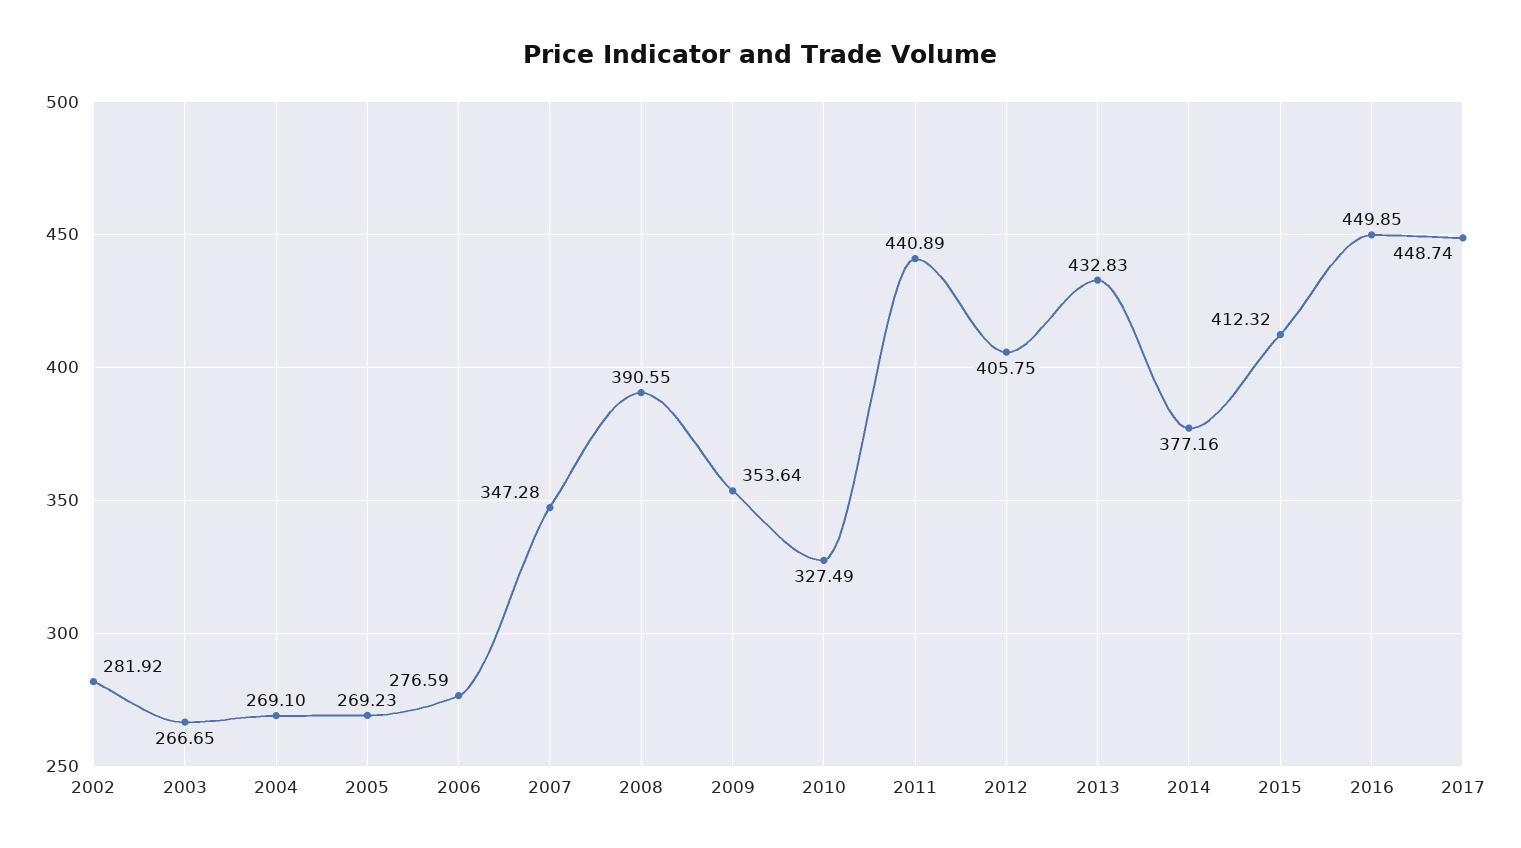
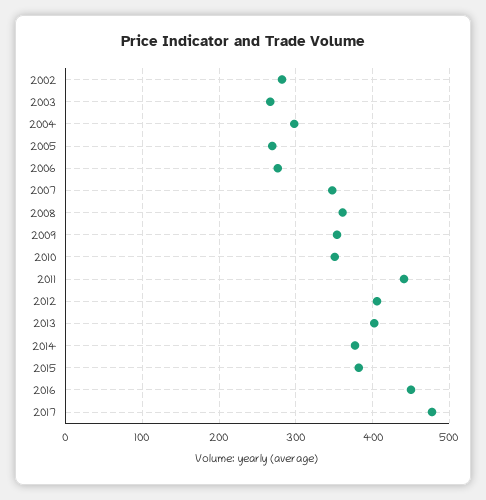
2004: 269.1 -> 300
2008: 390.55 -> 360
2010: 327.49 -> 350
2013: 432.83 -> 400
2015: 412.32 -> 380
2017: 448.74 -> 480

